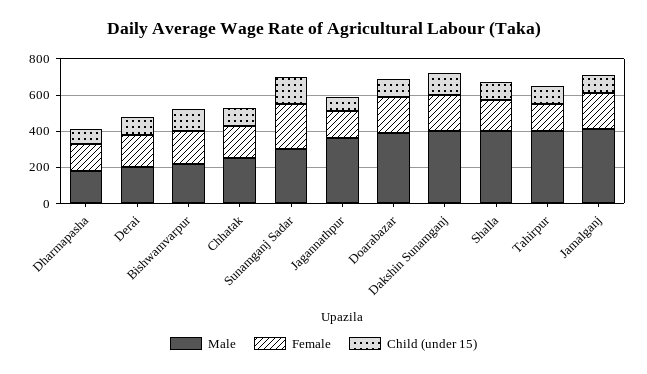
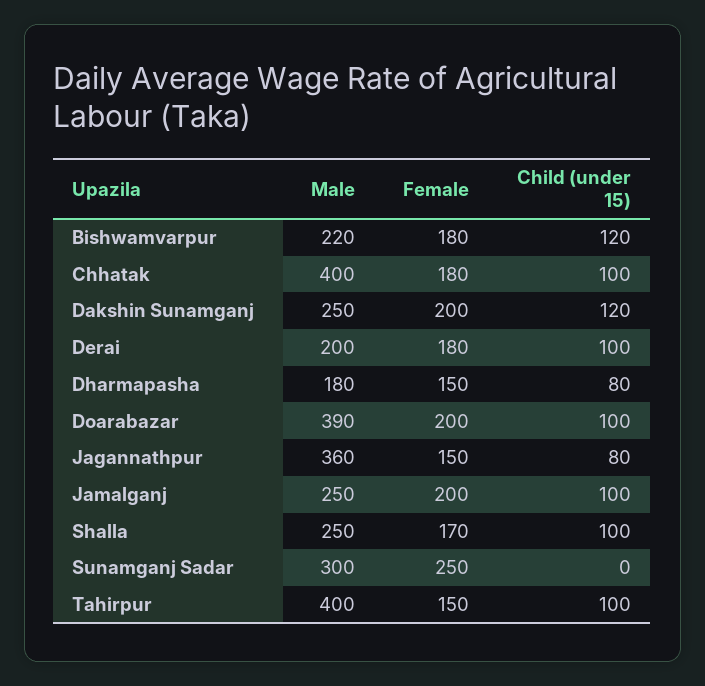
Male, Chhatak: 250 -> 400
Child (under 15), Sunamganj Sadar: 150 -> 0
Male, Dakshin Sunamganj: 400 -> 250
Male, Shalla: 400 -> 250
Male, Jamalganj: 400 -> 250

